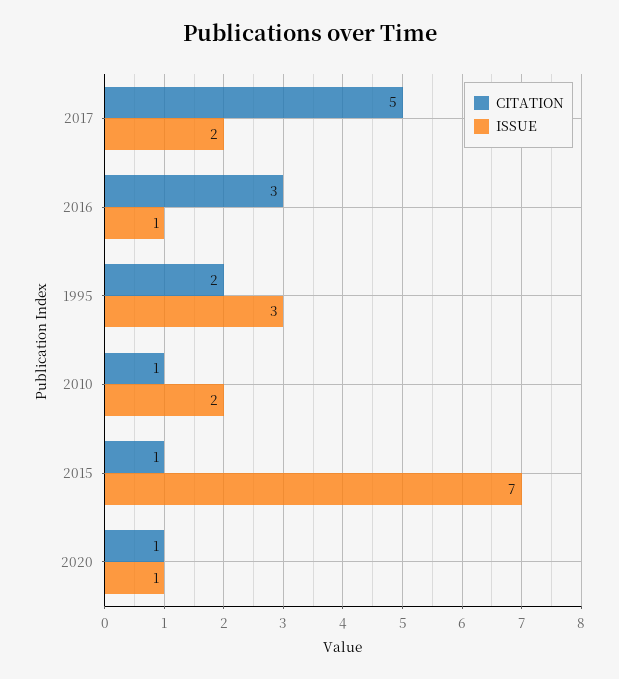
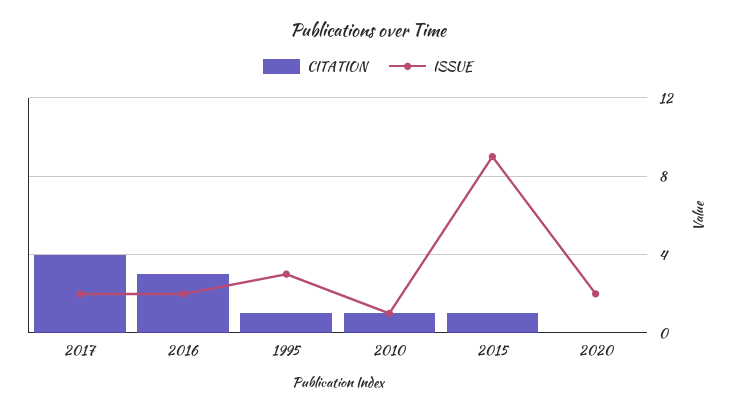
CITATION, 2017: 5 -> 4
ISSUE, 2016: 1 -> 2
CITATION, 1995: 2 -> 1
ISSUE, 2010: 2 -> 1
ISSUE, 2015: 7 -> 9
CITATION, 2020: 1 -> 0
ISSUE, 2020: 1 -> 2

